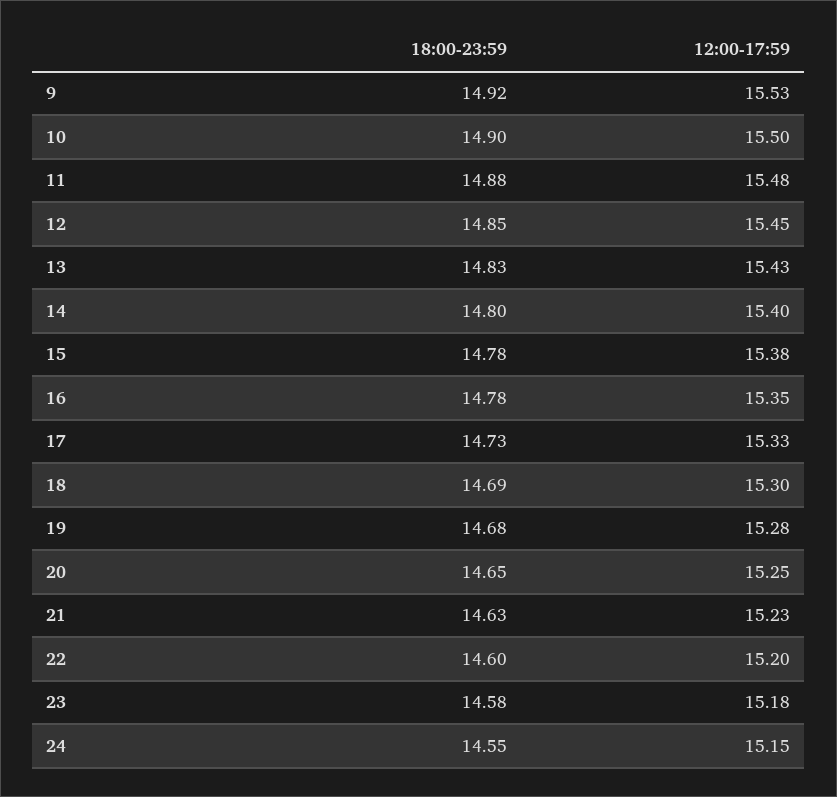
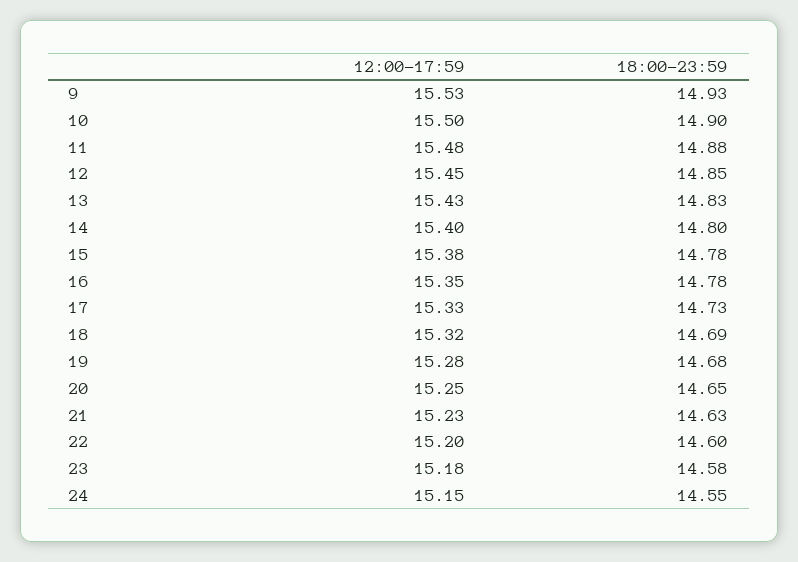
18:00-23:59, 9: 14.92 -> 14.93
12:00-17:59, 18: 15.3 -> 15.32

